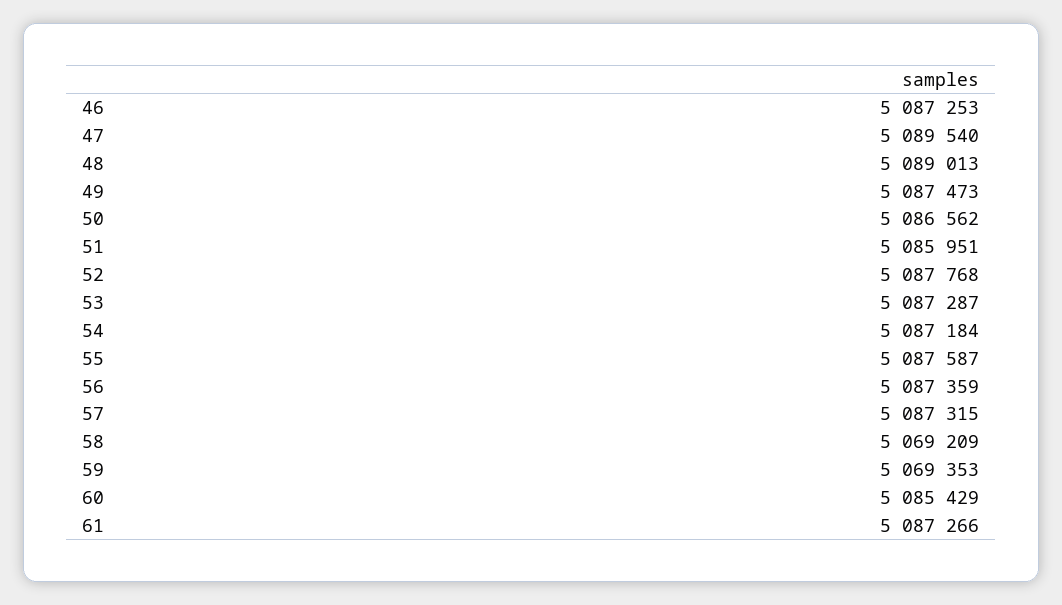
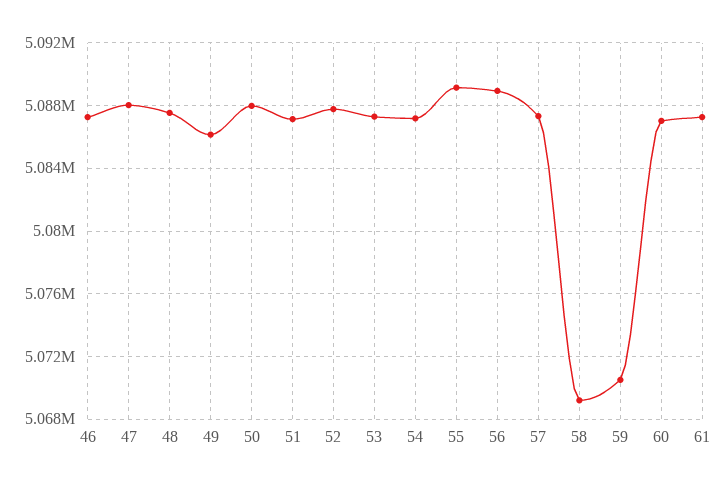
47: 5089540 -> 5088000
48: 5089013 -> 5087500
49: 5087473 -> 5086000
50: 5086562 -> 5088000
51: 5085951 -> 5087000
55: 5087587 -> 5089000
56: 5087359 -> 5089000
59: 5069353 -> 5070500
60: 5085429 -> 5087000

